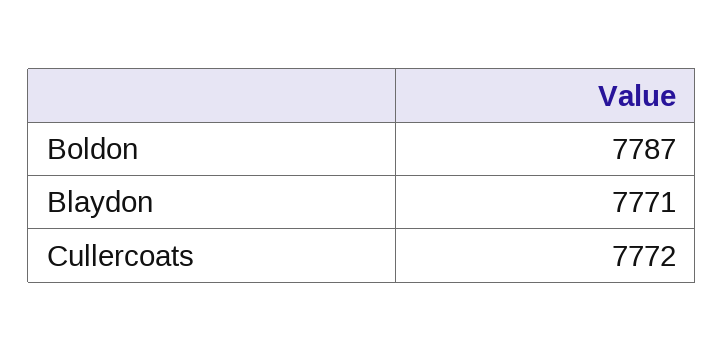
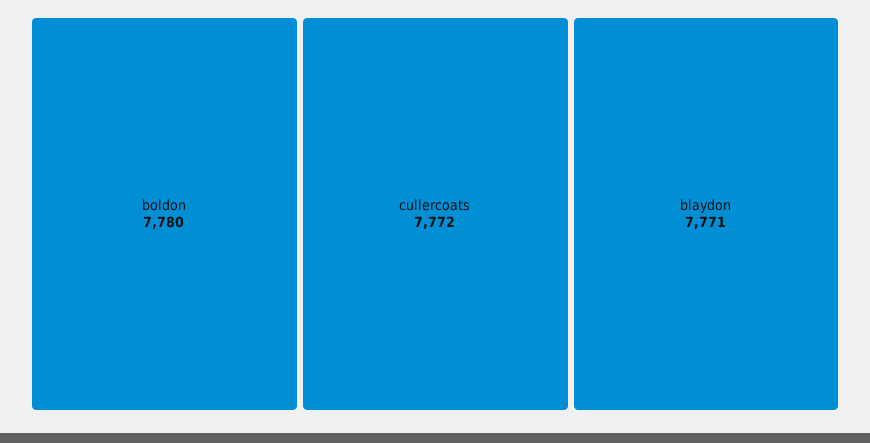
Boldon: 7787 -> 7780

